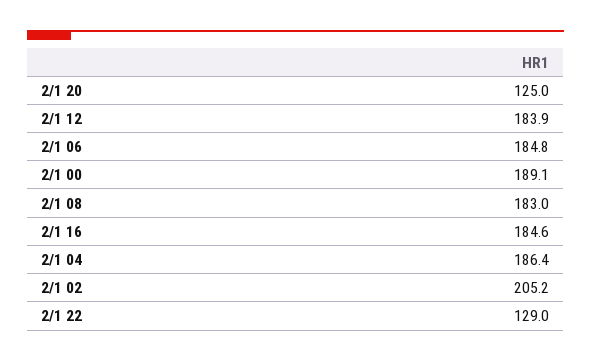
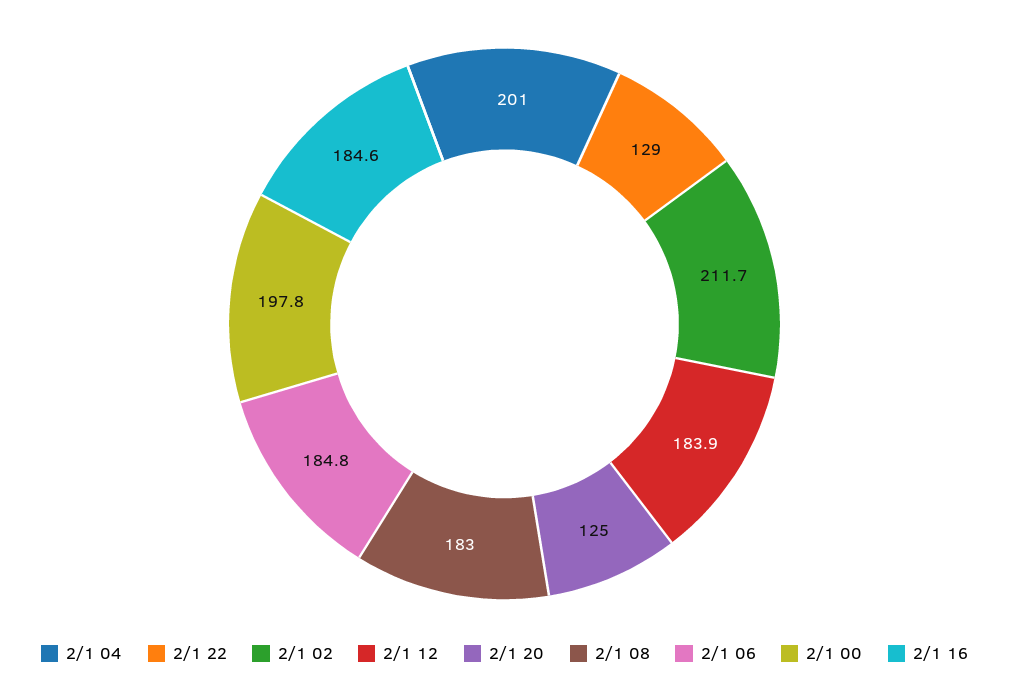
2/1 00: 189.1 -> 197.8
2/1 04: 186.4 -> 201
2/1 02: 205.2 -> 211.7

